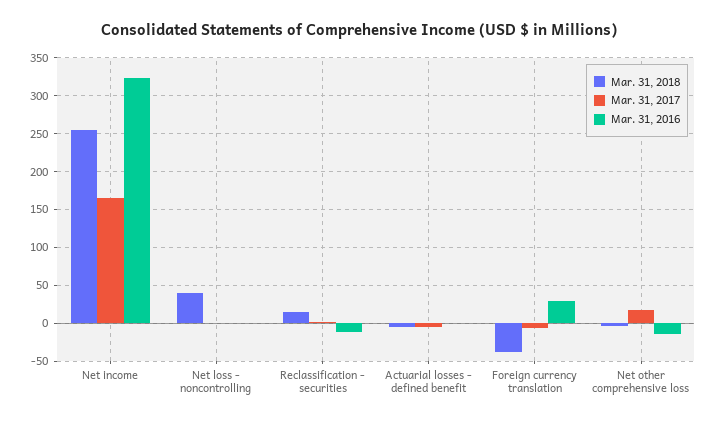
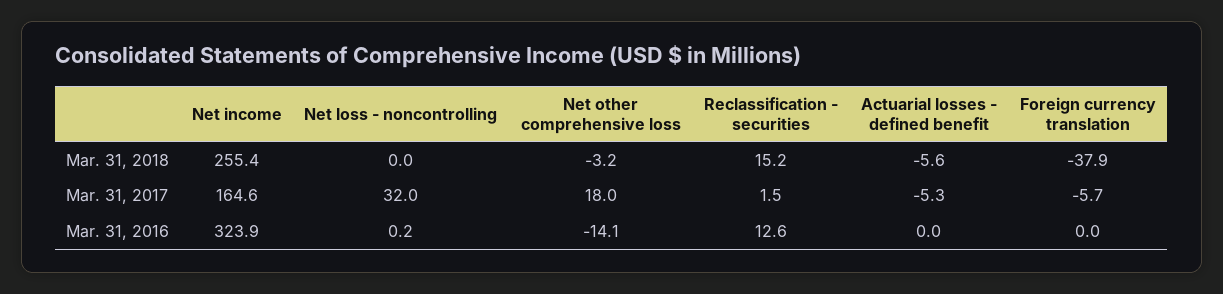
Mar. 31, 2018, Net loss - noncontrolling: 40 -> 0
Mar. 31, 2017, Net loss - noncontrolling: 0 -> 32
Mar. 31, 2016, Reclassification - securities: -10 -> 12.6
Mar. 31, 2016, Foreign currency translation: 30 -> 0

